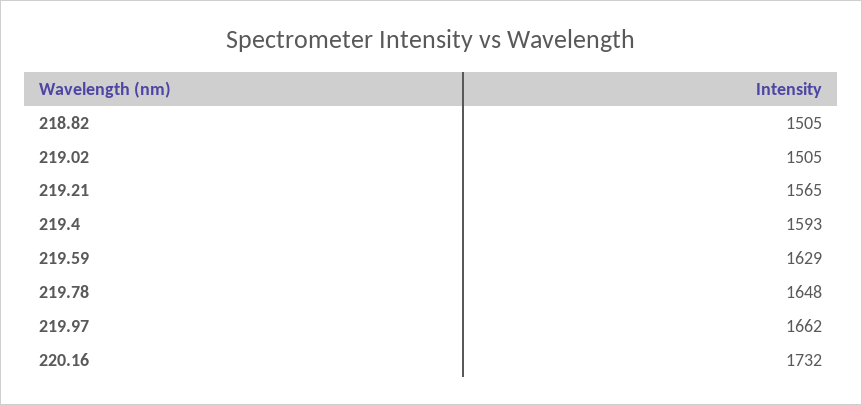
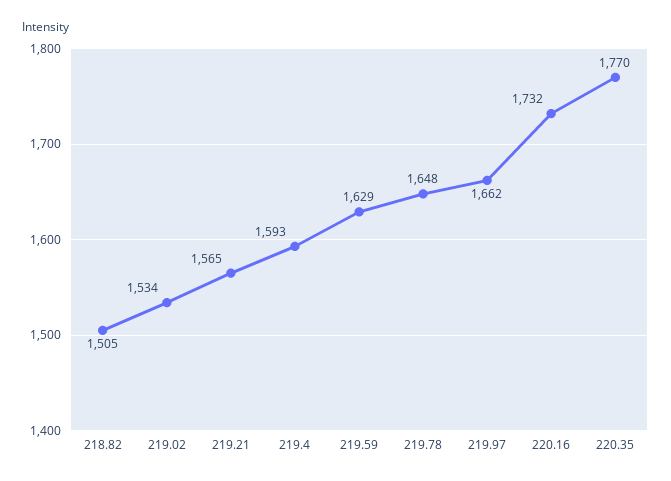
219.02: 1505 -> 1534
220.35: none -> 1770

